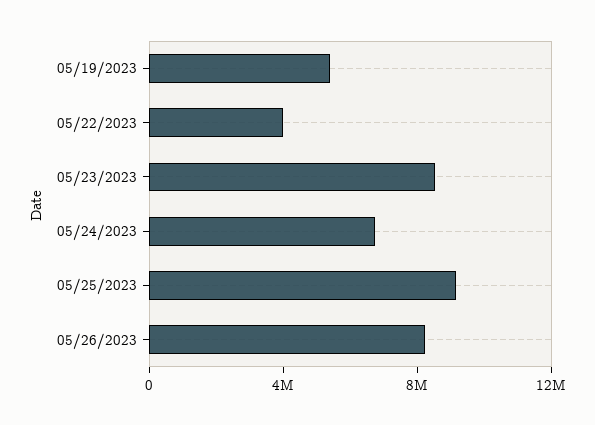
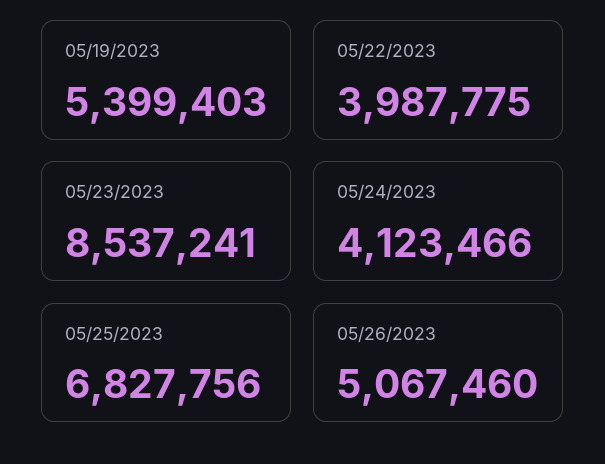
05/24/2023: 7000000 -> 4123466
05/25/2023: 9000000 -> 6827756
05/26/2023: 8000000 -> 5067460

